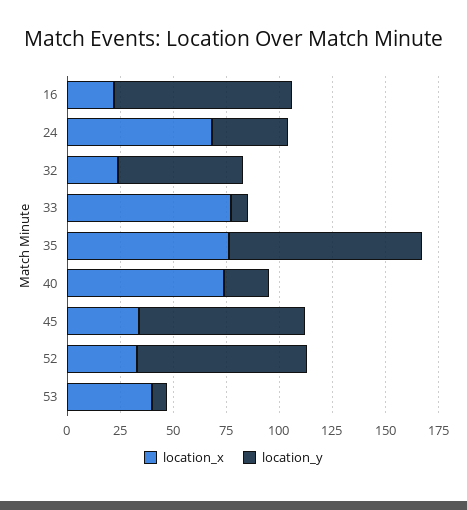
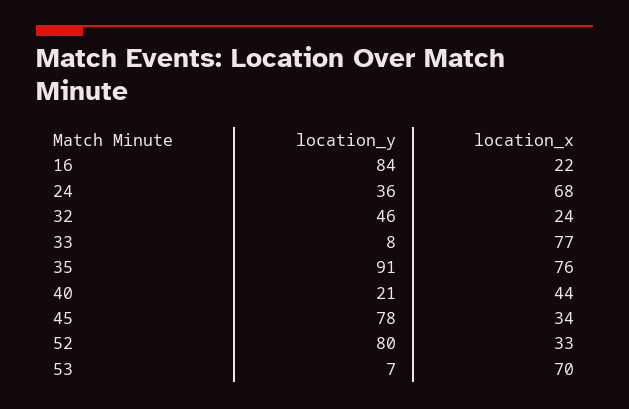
location_y, 32: 60 -> 46
location_x, 40: 75 -> 44
location_x, 53: 40 -> 70

